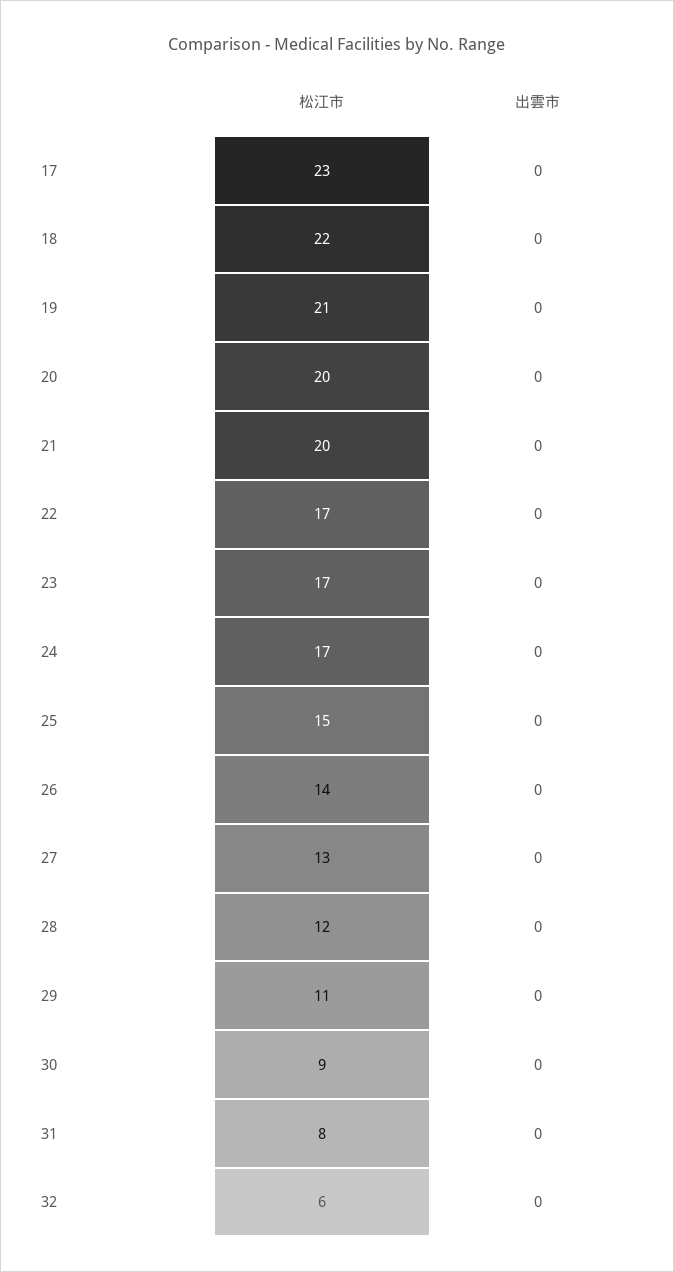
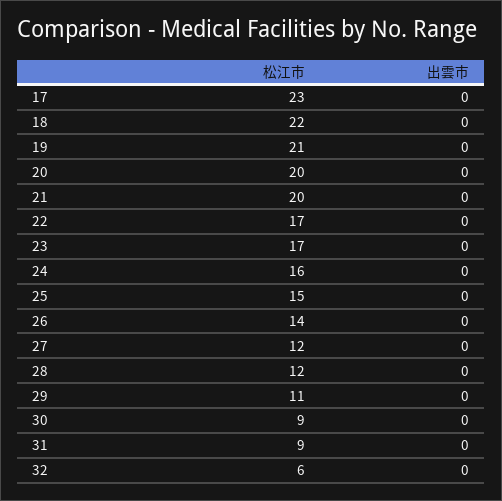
松江市, 24: 17 -> 16
松江市, 27: 13 -> 12
松江市, 31: 8 -> 9

